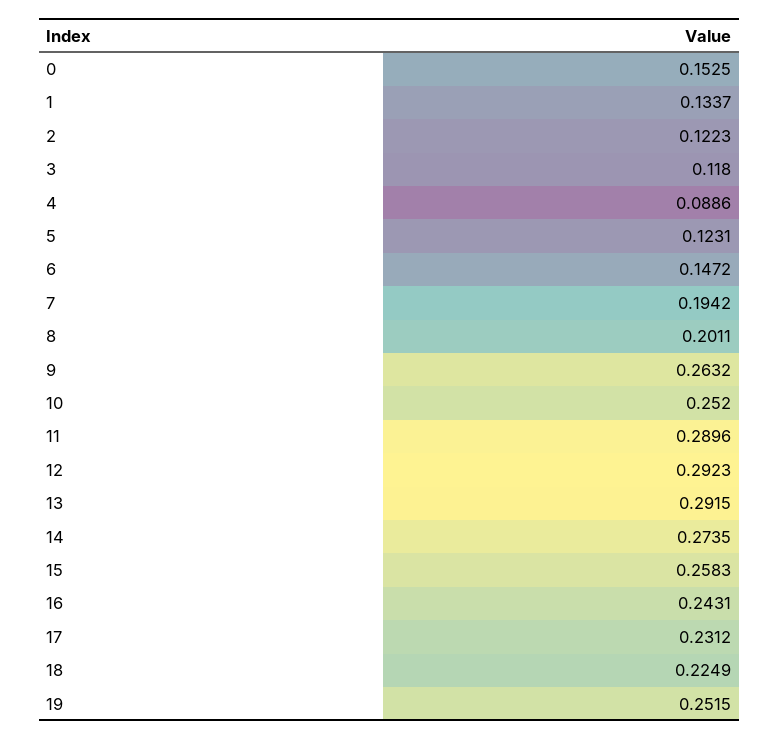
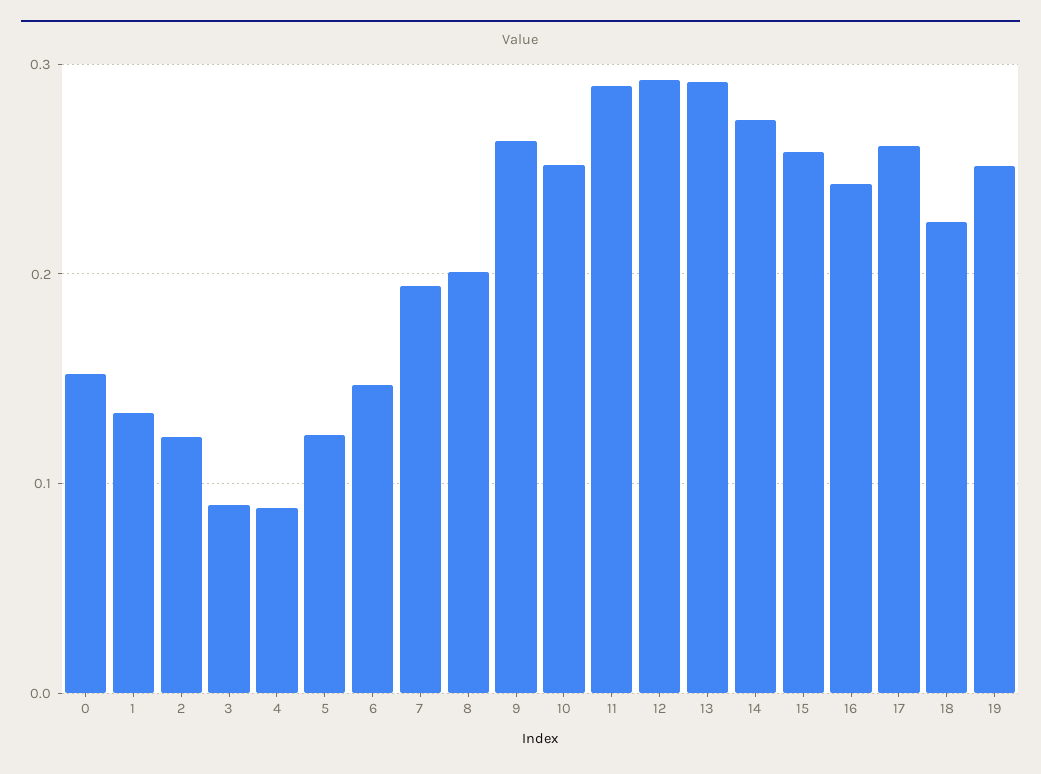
3: 0.118 -> 0.09
17: 0.2312 -> 0.26

